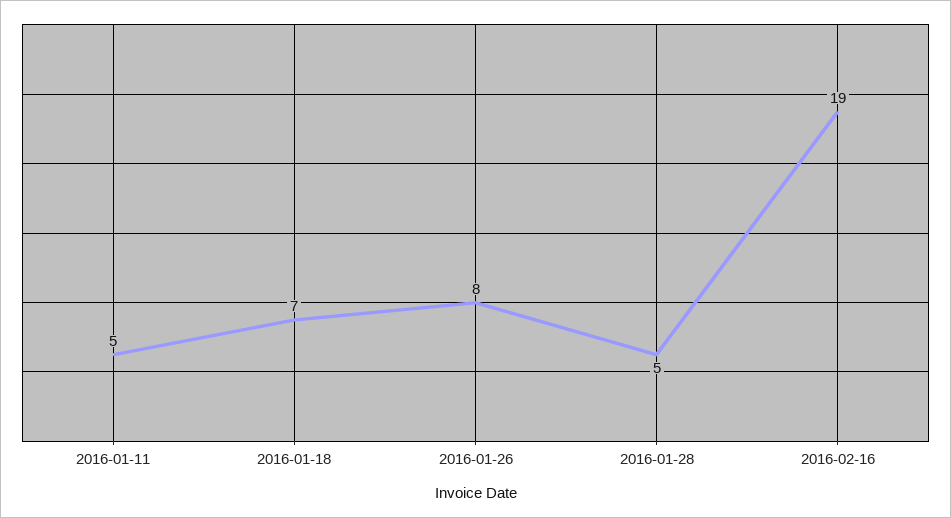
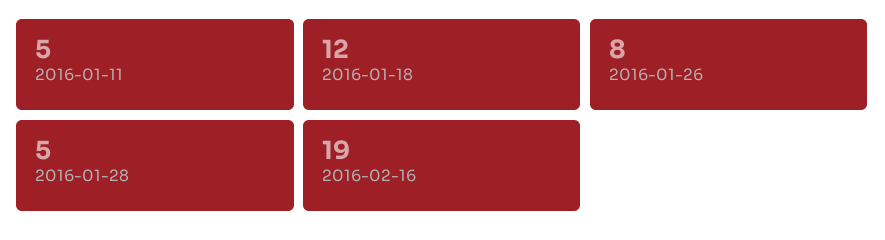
2016-01-18: 7 -> 12

